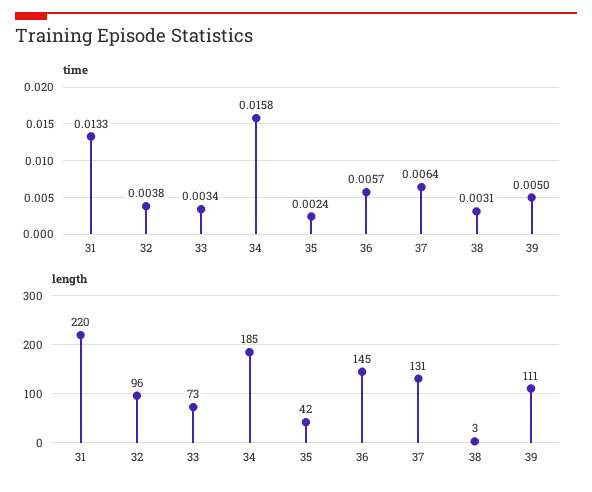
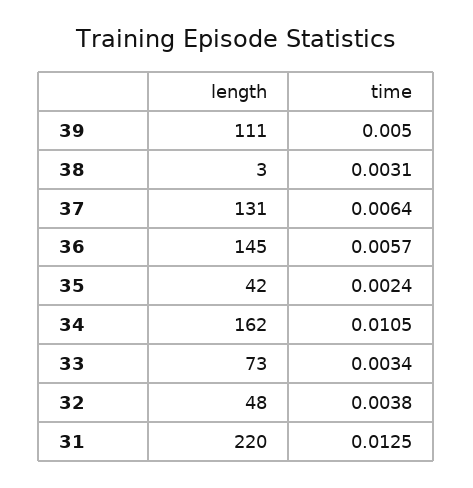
time, 31: 0.0133 -> 0.0125
time, 34: 0.0158 -> 0.0105
length, 32: 96 -> 48
length, 34: 185 -> 162

